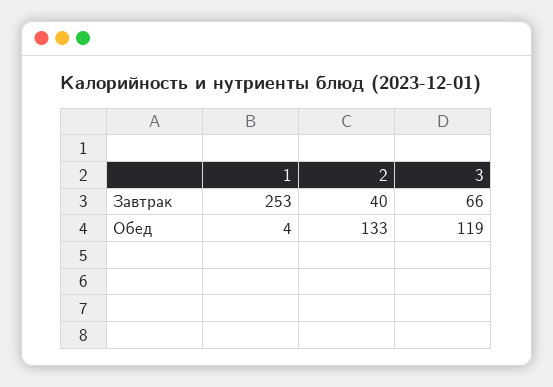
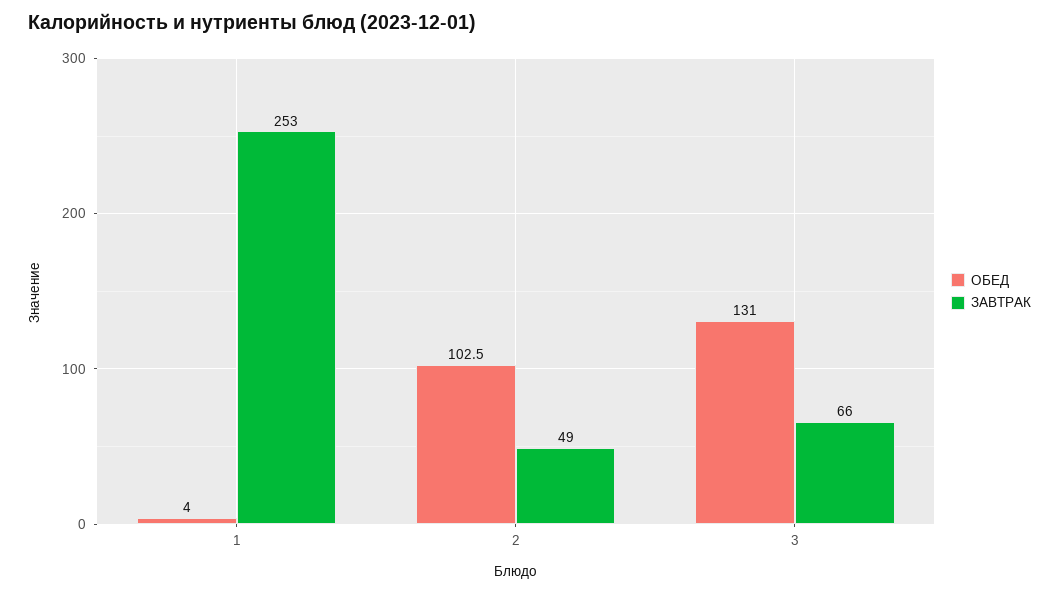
Завтрак, 2: 40 -> 49
Обед, 2: 133 -> 102.5
Обед, 3: 119 -> 131

